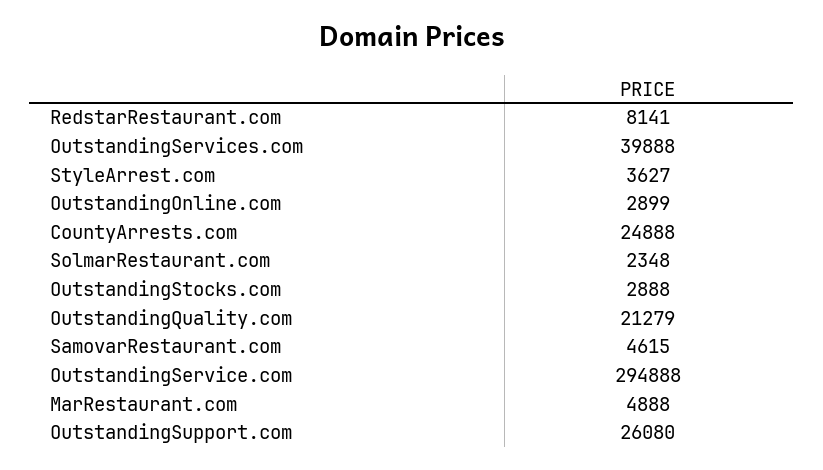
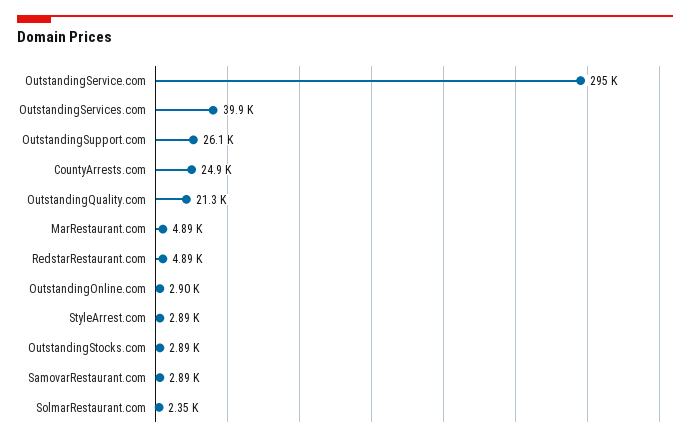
RedstarRestaurant.com: 8141 -> 4890
StyleArrest.com: 3627 -> 2890
SamovarRestaurant.com: 4615 -> 2890

